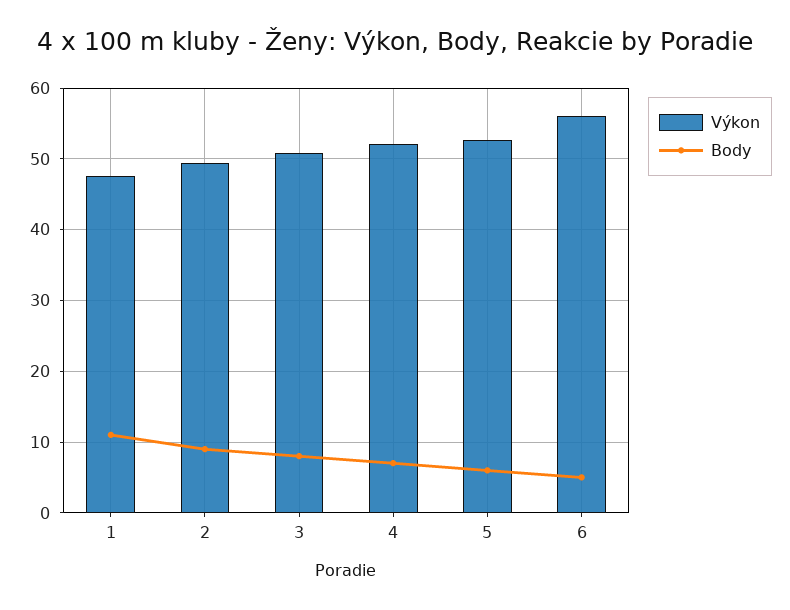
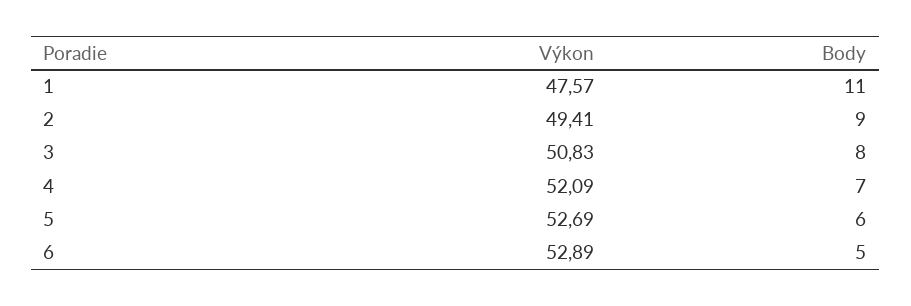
Výkon, 6: 56 -> 52.89

